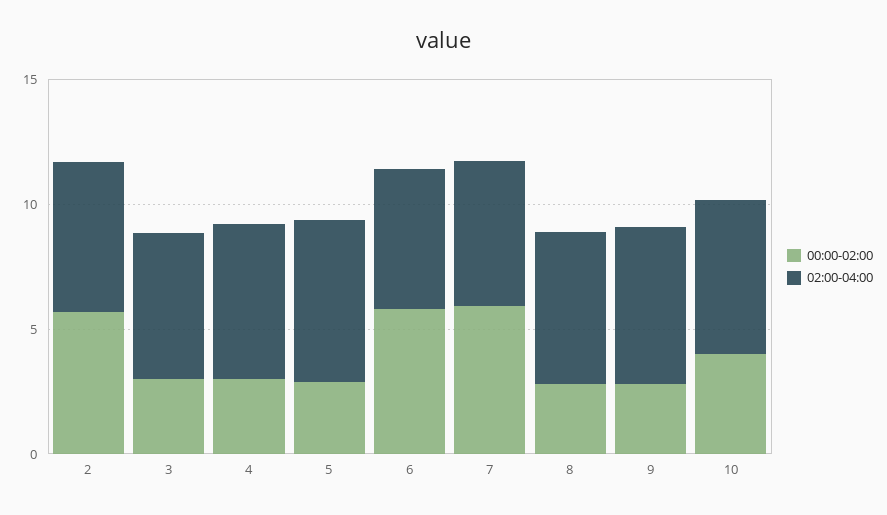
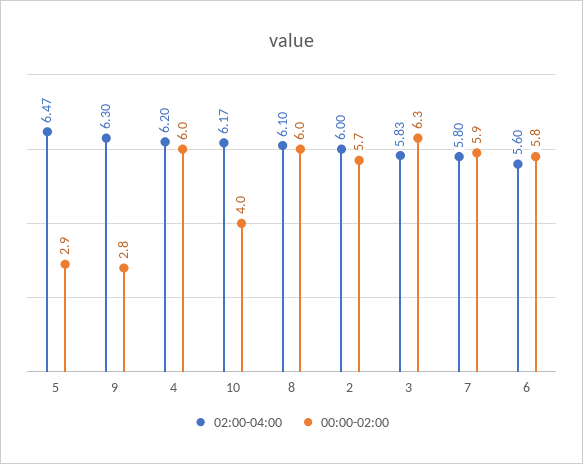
00:00-02:00, 3: 3 -> 6.3
00:00-02:00, 4: 3 -> 6
00:00-02:00, 8: 3 -> 6

